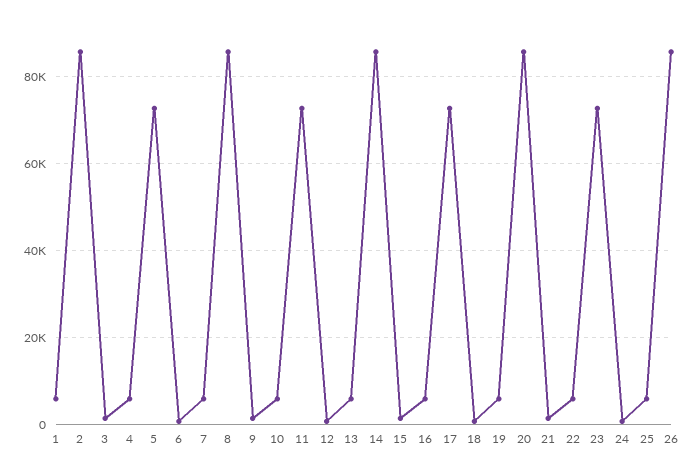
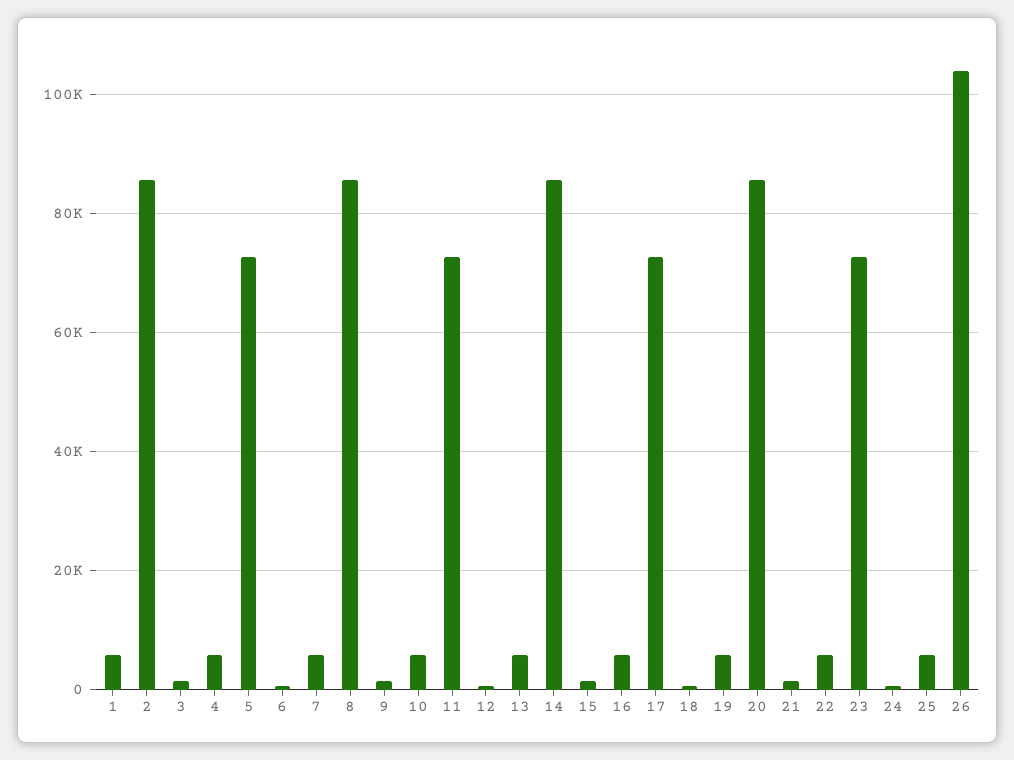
26: 86000 -> 104000

